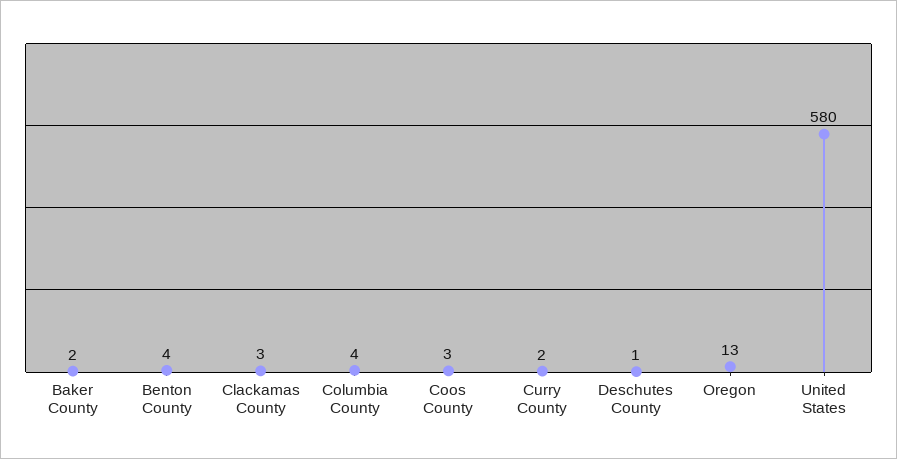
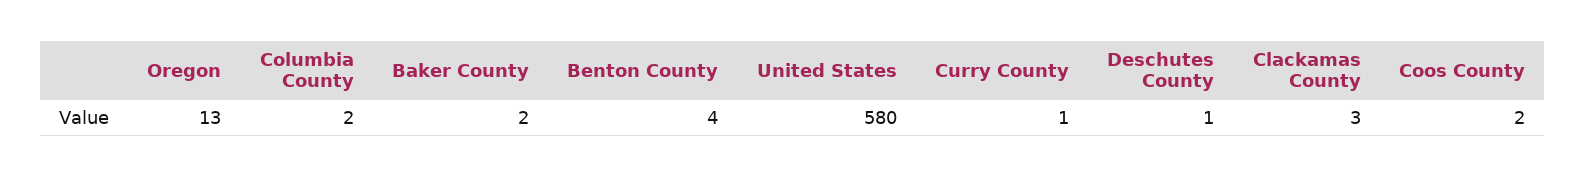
Columbia County: 4 -> 2
Coos County: 3 -> 2
Curry County: 2 -> 1

